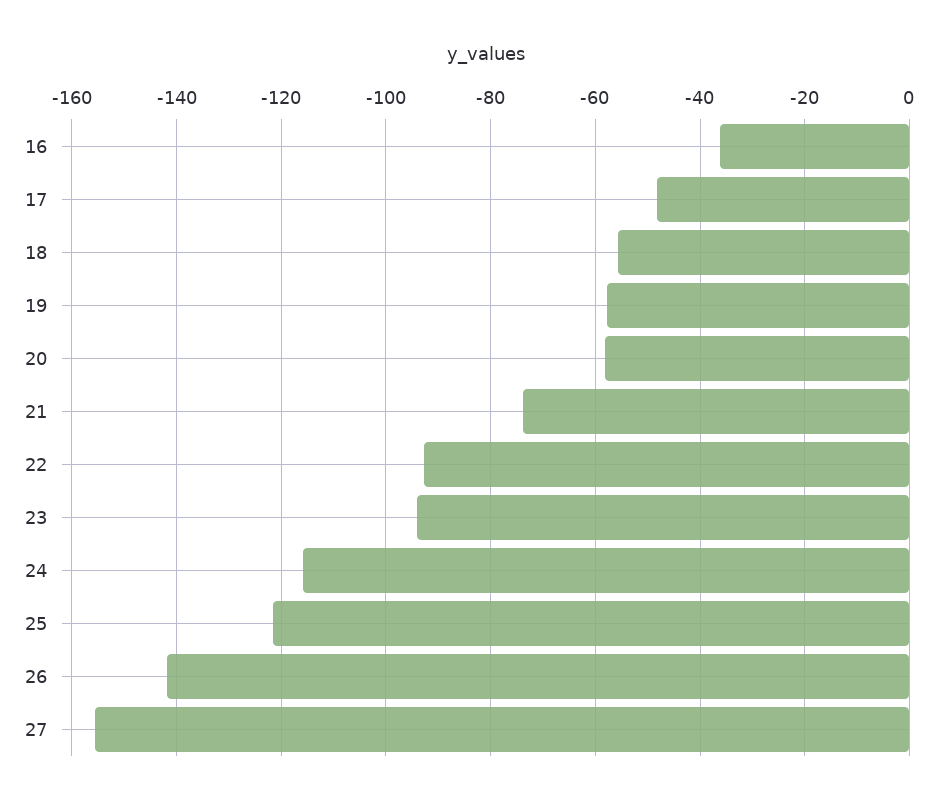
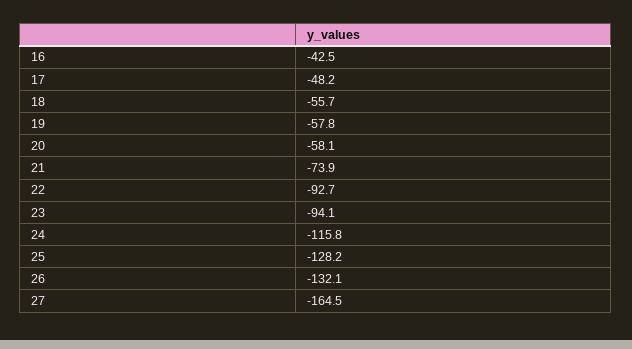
16: -36 -> -42.5
25: -122 -> -128.2
26: -142 -> -132.1
27: -156 -> -164.5

